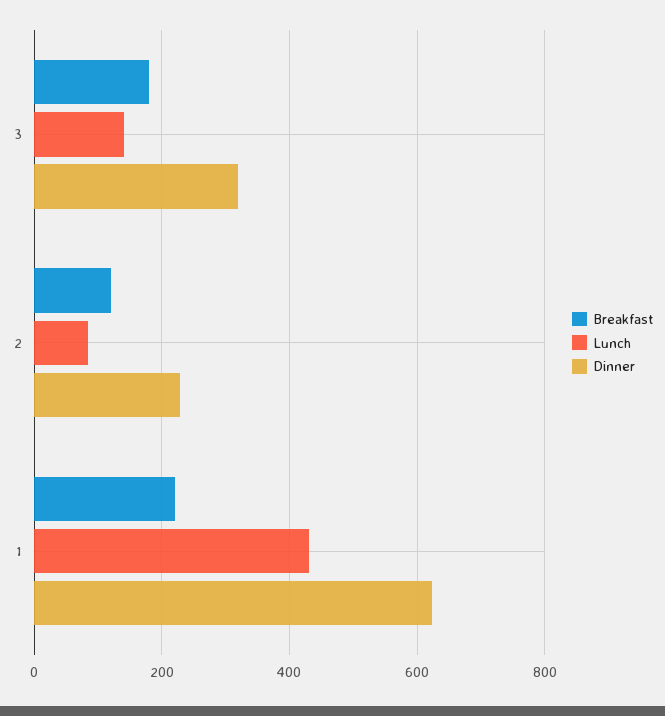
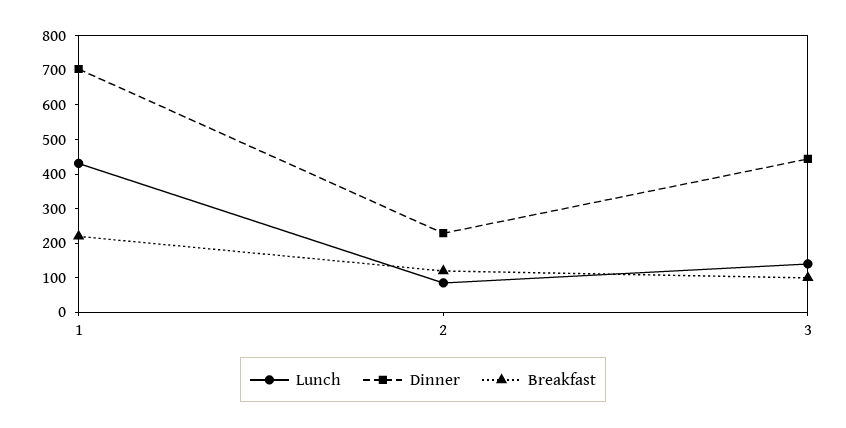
Breakfast, 3: 180 -> 100
Dinner, 3: 320 -> 450
Dinner, 1: 620 -> 700

